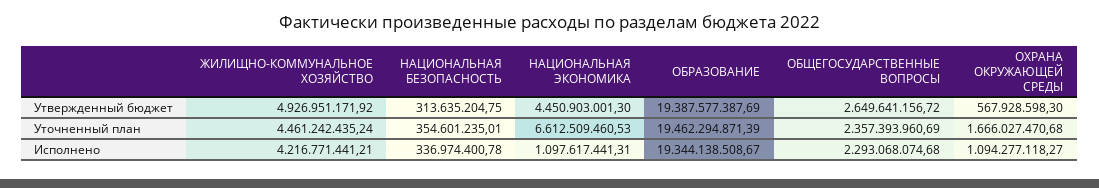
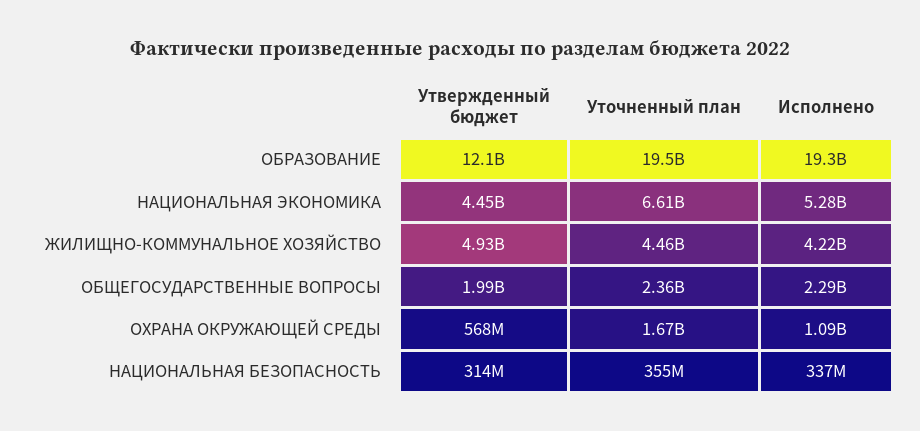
ОБРАЗОВАНИЕ, Утвержденный бюджет: 19387577387.69 -> 12100000000
ОБЩЕГОСУДАРСТВЕННЫЕ ВОПРОСЫ, Утвержденный бюджет: 2649641156.72 -> 1990000000
НАЦИОНАЛЬНАЯ ЭКОНОМИКА, Исполнено: 1097617441.31 -> 5280000000

